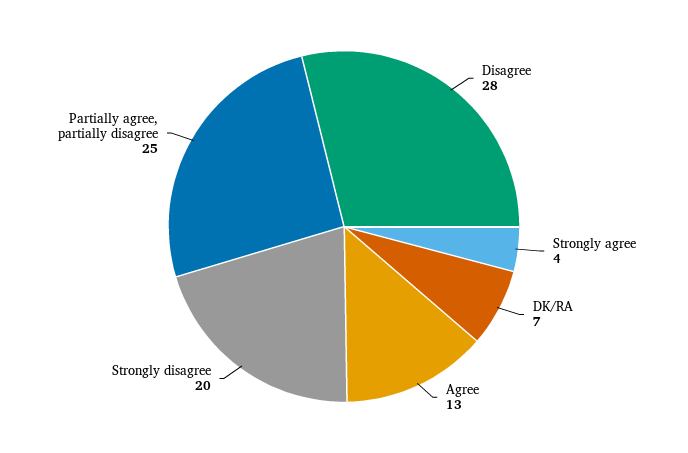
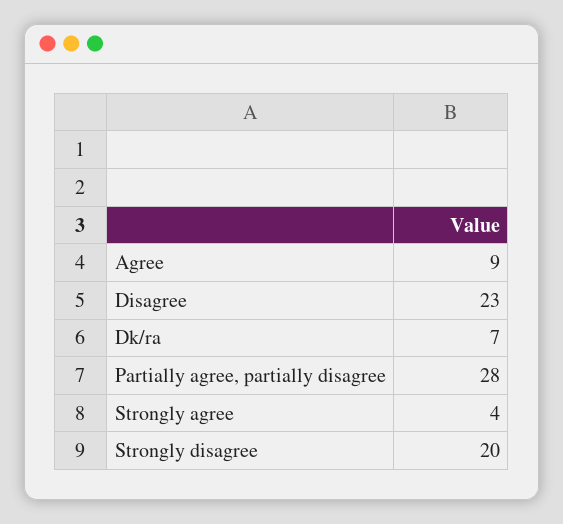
Disagree: 28 -> 23
Agree: 13 -> 9
Partially agree, partially disagree: 25 -> 28

